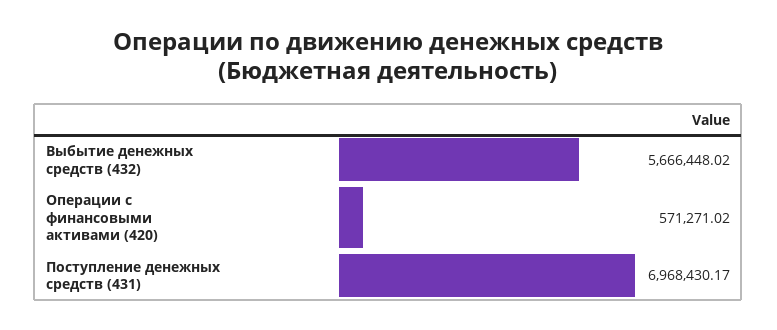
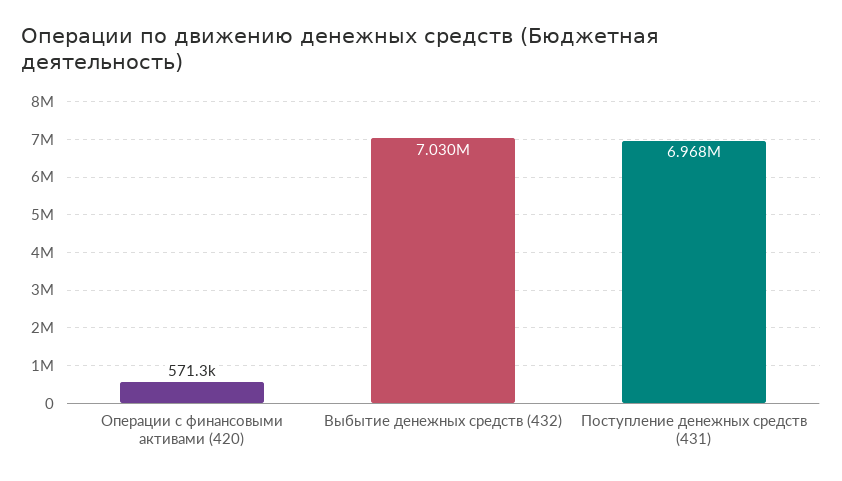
Выбытие денежных средств (432): 5666448.02 -> 7030000

